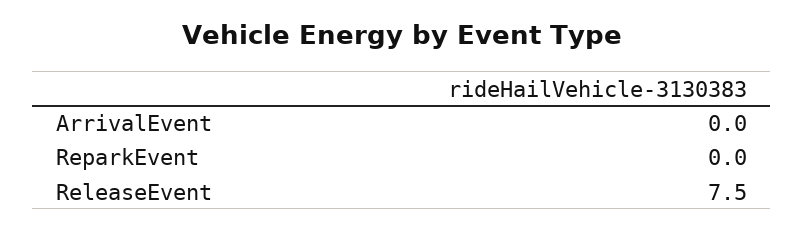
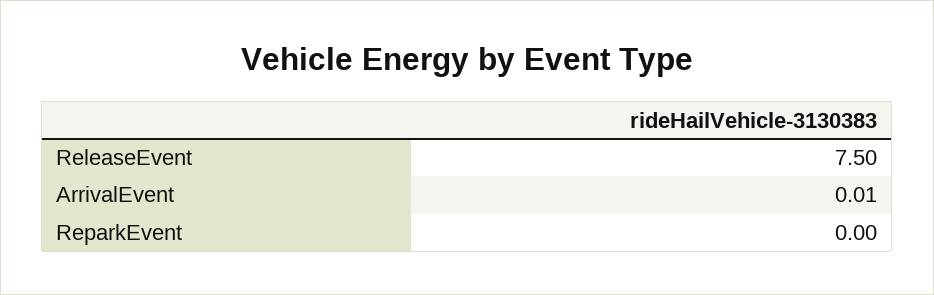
ArrivalEvent: 0 -> 0.01

